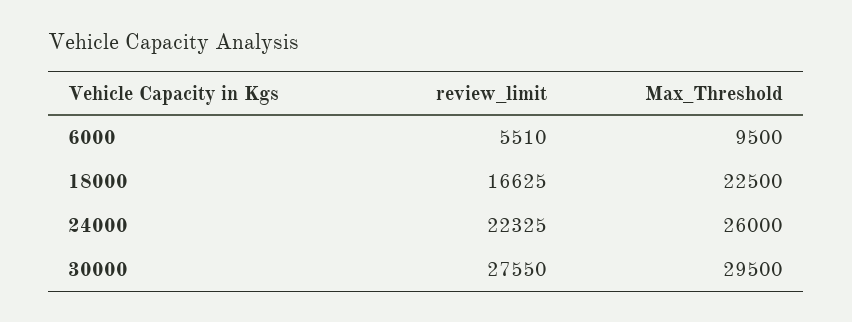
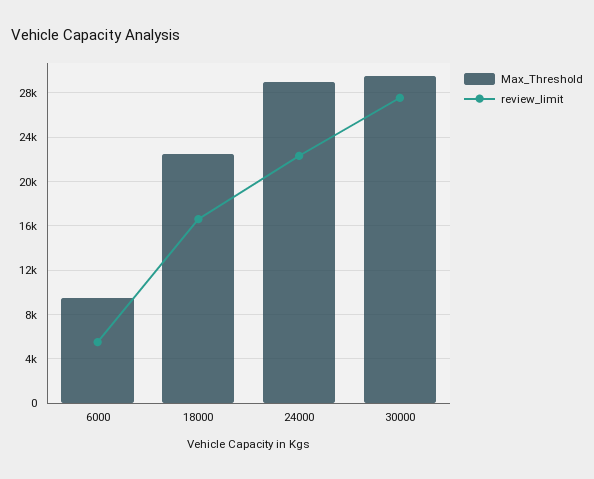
Max_Threshold, 24000: 26000 -> 29000

